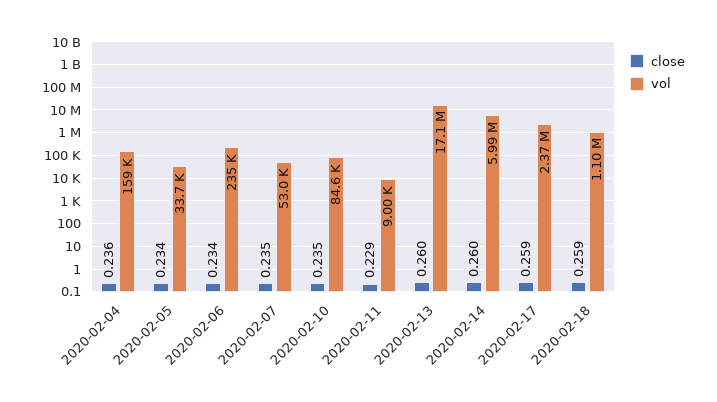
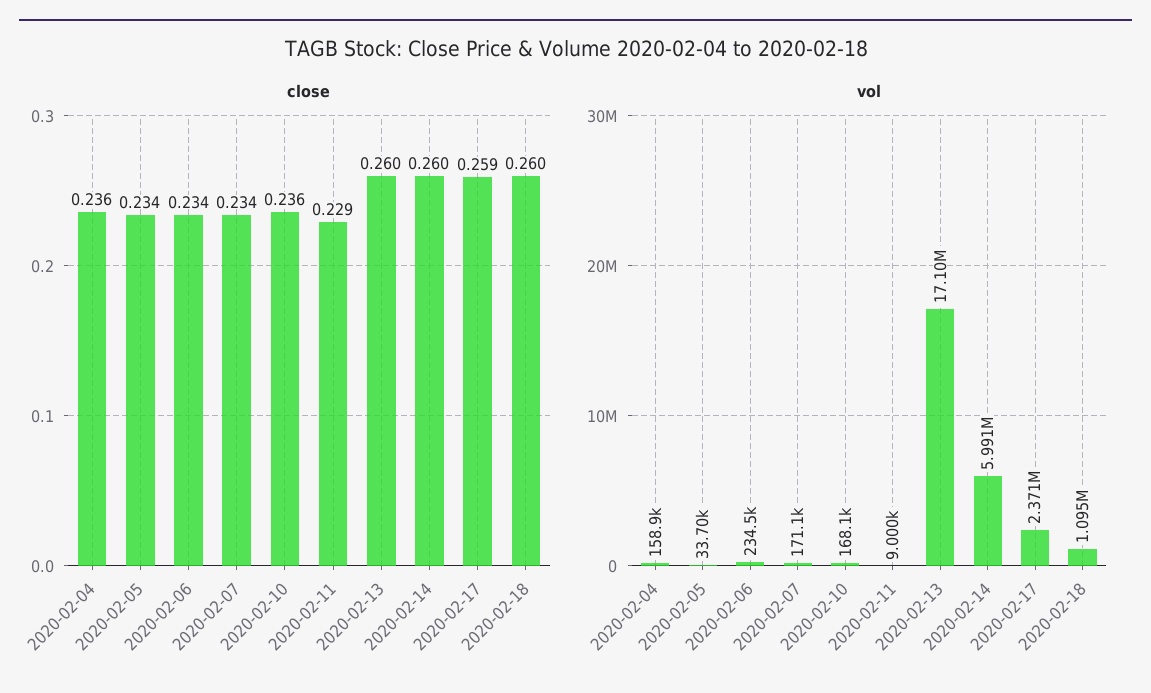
close, 2020-02-07: 0.235 -> 0.234
vol, 2020-02-07: 53000 -> 171100
close, 2020-02-10: 0.235 -> 0.236
vol, 2020-02-10: 84600 -> 168100
close, 2020-02-18: 0.259 -> 0.26

